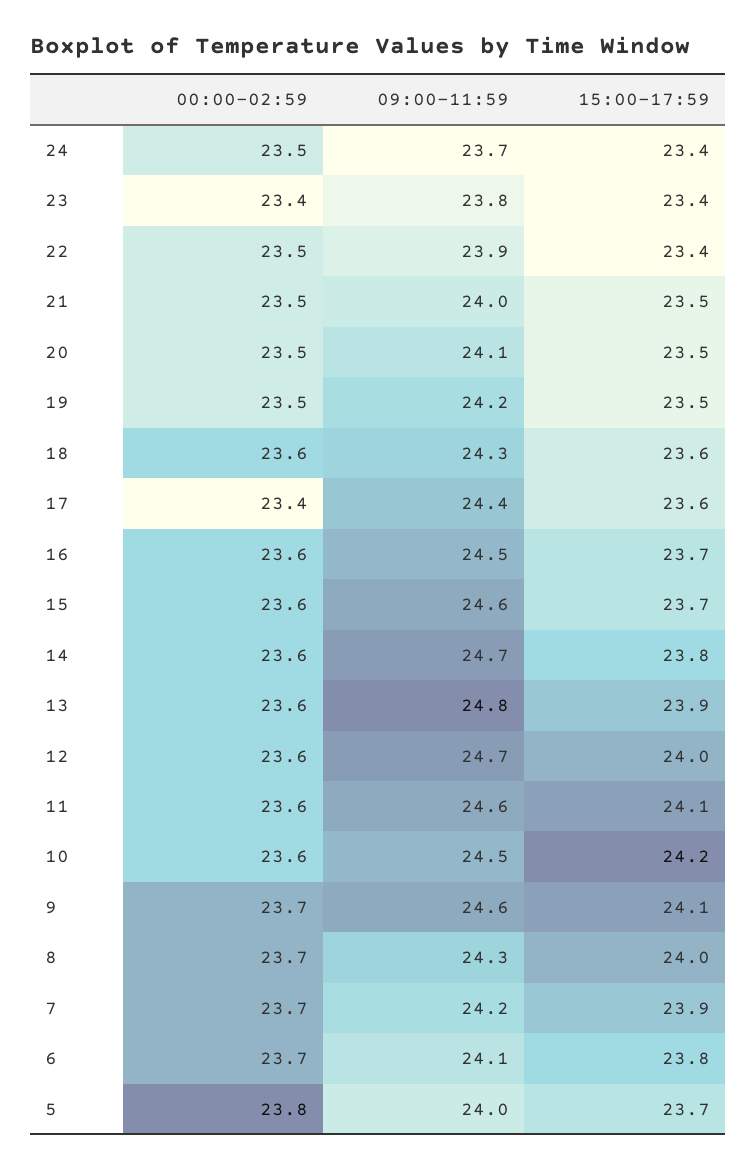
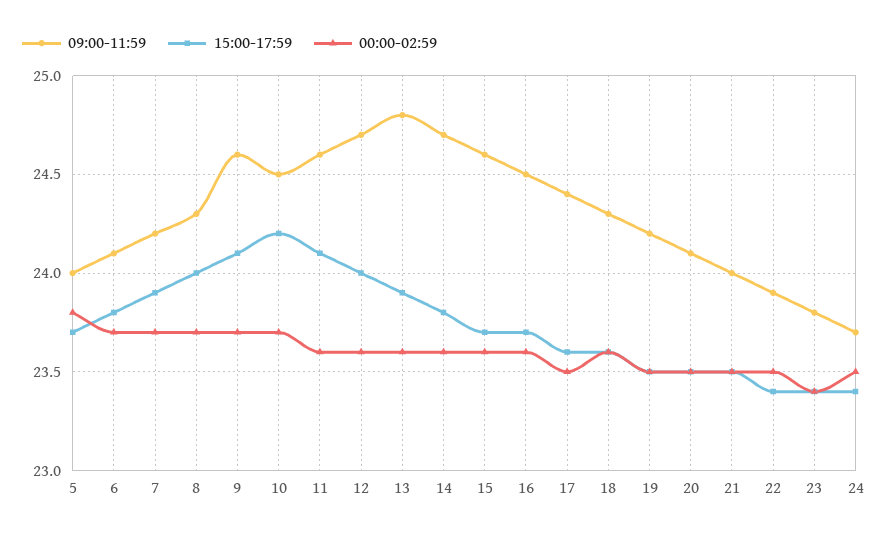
00:00-02:59, 17: 23.4 -> 23.5
00:00-02:59, 10: 23.6 -> 23.7

